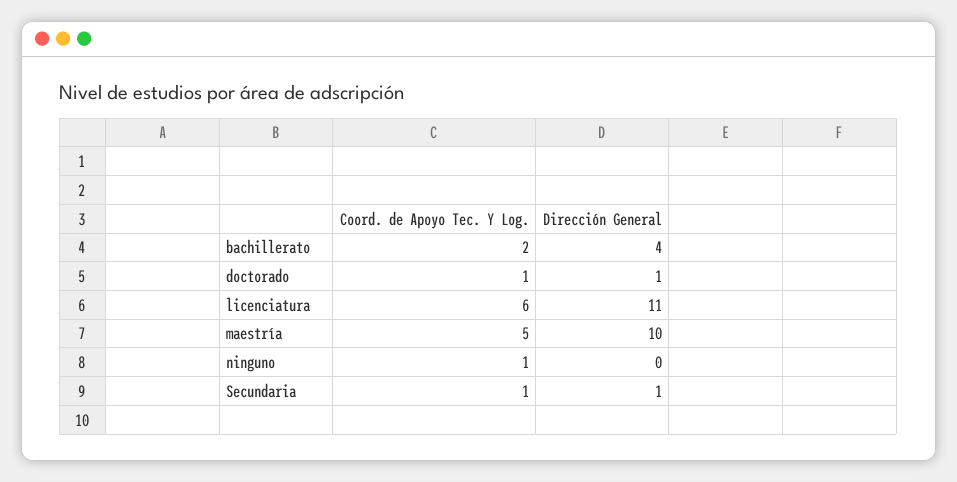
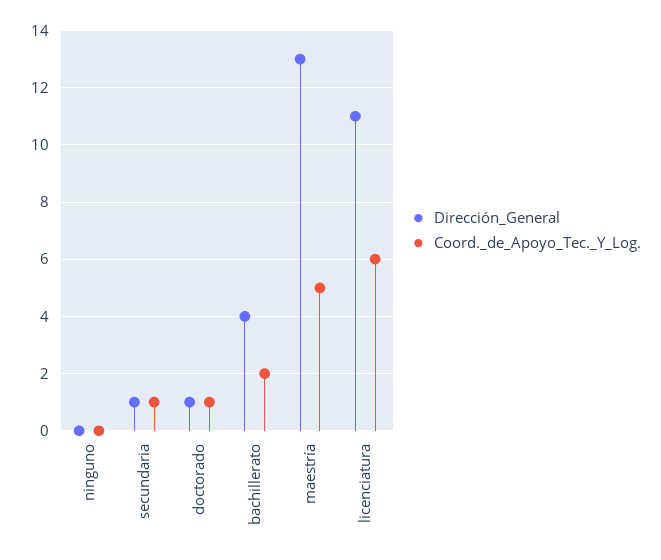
Dirección General, maestría: 10 -> 13
Coord. de Apoyo Tec. Y Log., ninguno: 1 -> 0

